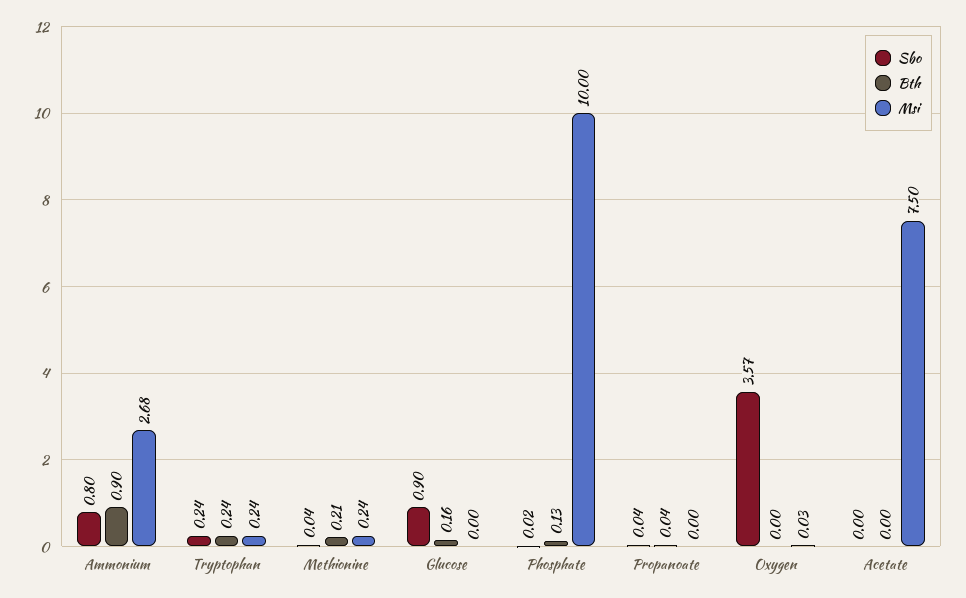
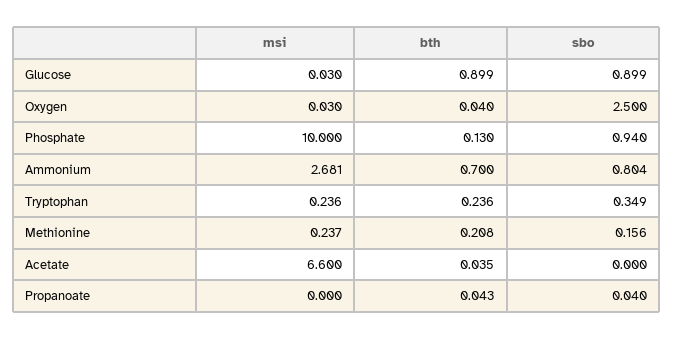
Bth, Ammonium: 0.9 -> 0.7
Sbo, Tryptophan: 0.24 -> 0.349
Sbo, Methionine: 0.04 -> 0.156
Bth, Glucose: 0.16 -> 0.899
Msi, Glucose: 0 -> 0.03
Sbo, Phosphate: 0.02 -> 0.94
Sbo, Oxygen: 3.57 -> 2.5
Bth, Oxygen: 0 -> 0.04
Bth, Acetate: 0 -> 0.035
Msi, Acetate: 7.5 -> 6.6

